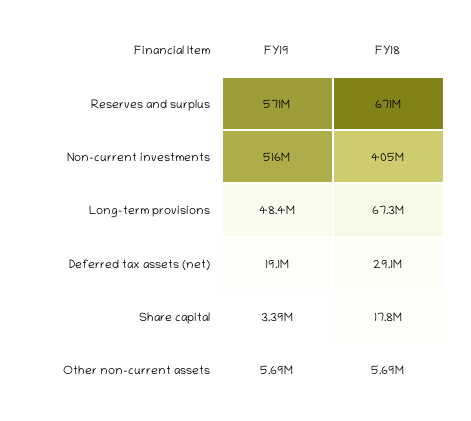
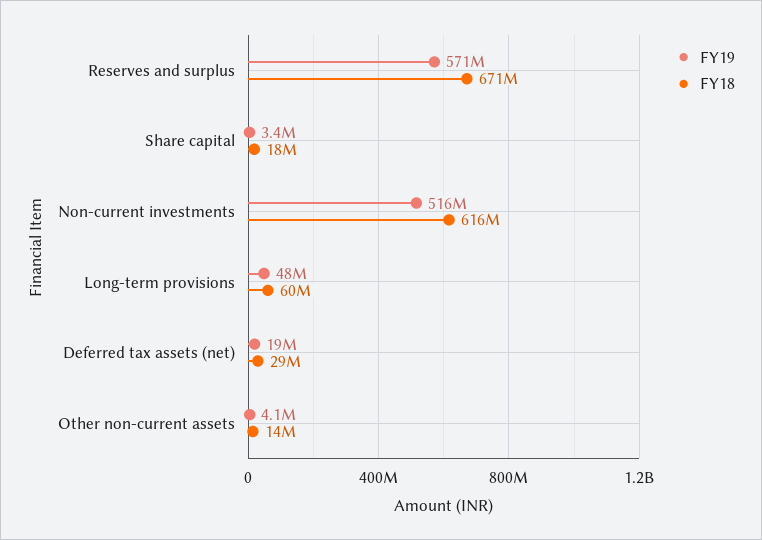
FY18, Non-current investments: 405000000 -> 616000000
FY18, Long-term provisions: 67300000 -> 60000000
FY19, Other non-current assets: 5690000 -> 4100000
FY18, Other non-current assets: 5690000 -> 14000000

